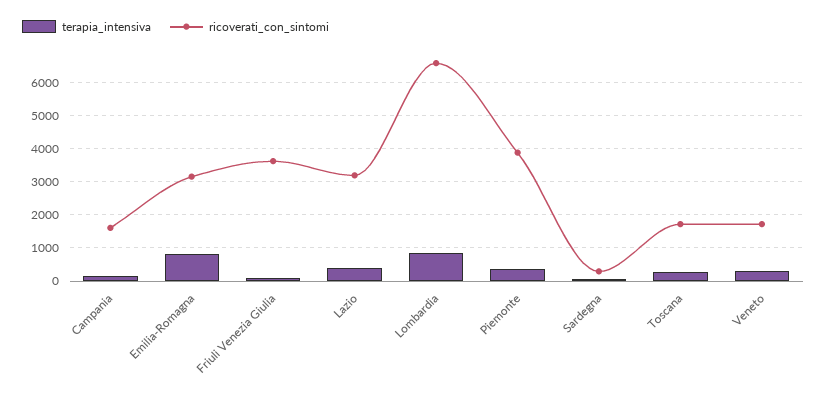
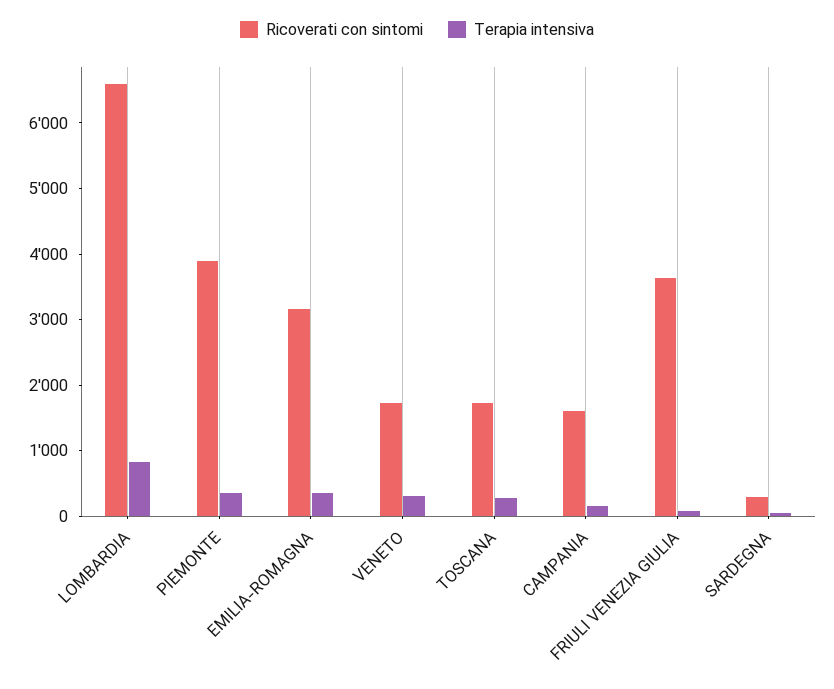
terapia_intensiva, Emilia-Romagna: 800 -> 400
terapia_intensiva, Lazio: 400 -> none
ricoverati_con_sintomi, Lazio: 3200 -> none

